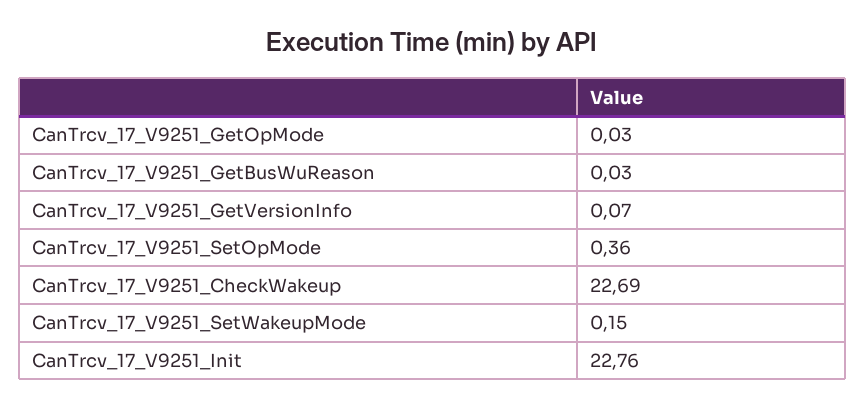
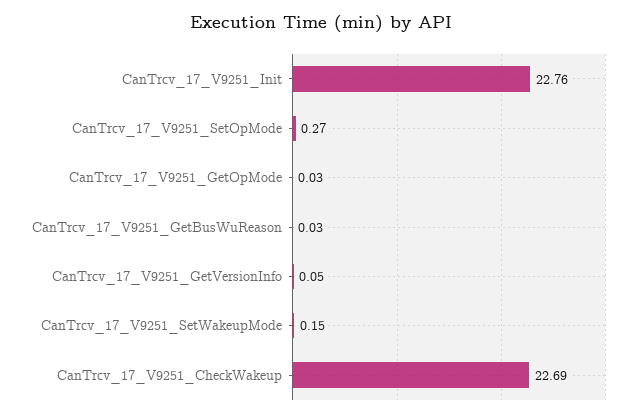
CanTrcv_17_V9251_GetVersionInfo: 0.07 -> 0.05
CanTrcv_17_V9251_SetOpMode: 0.36 -> 0.27

